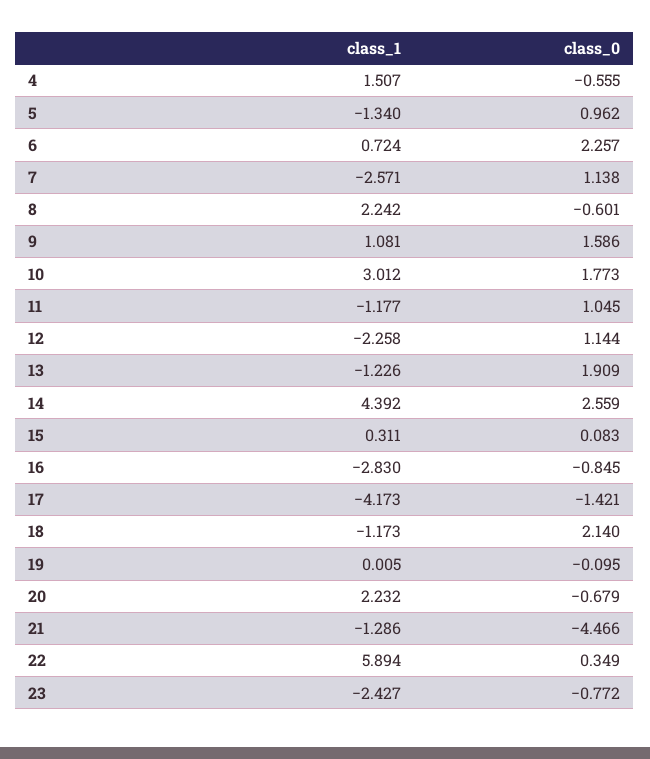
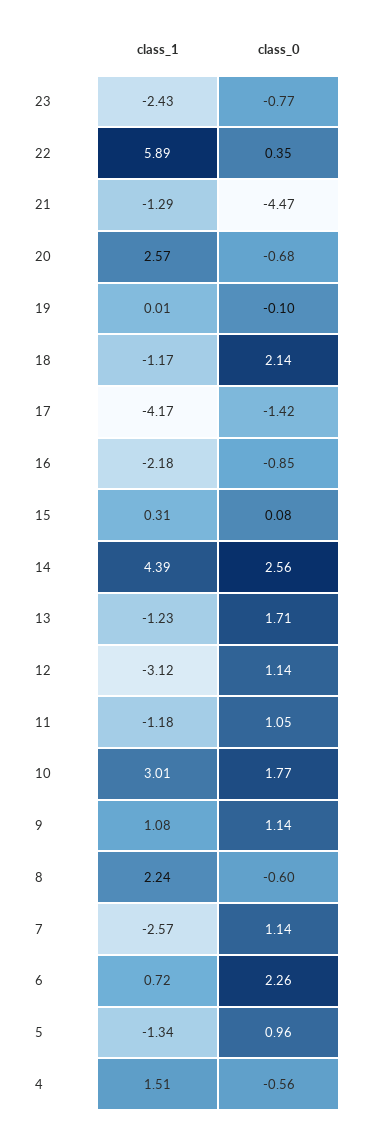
class_0, 9: 1.586 -> 1.14
class_1, 12: -2.258 -> -3.12
class_0, 13: 1.909 -> 1.71
class_1, 16: -2.83 -> -2.18
class_1, 20: 2.232 -> 2.57

